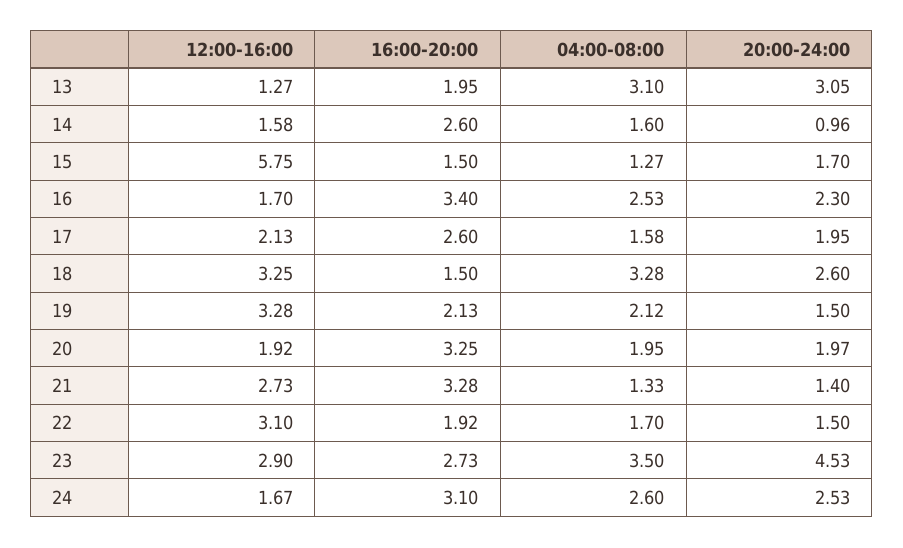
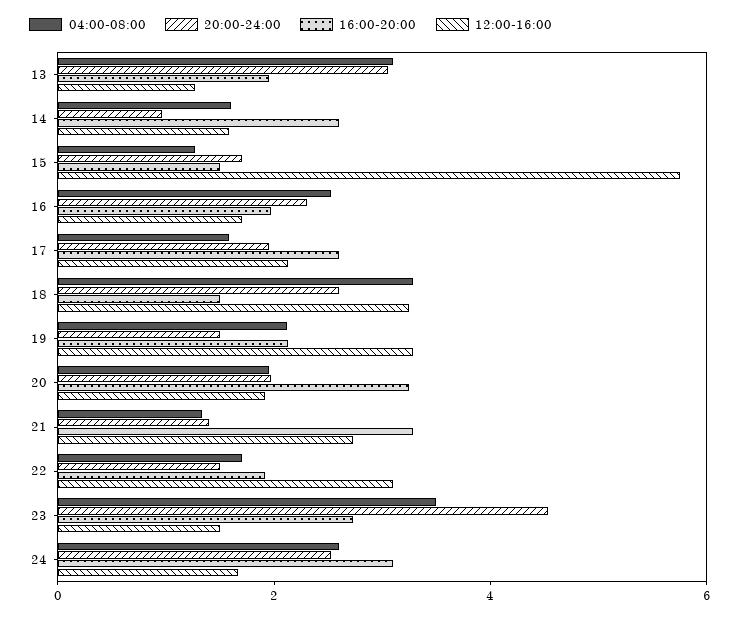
16:00-20:00, 16: 3.4 -> 2
12:00-16:00, 23: 2.9 -> 1.5

